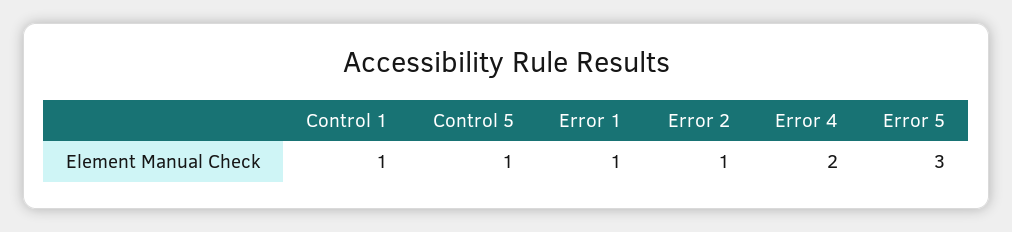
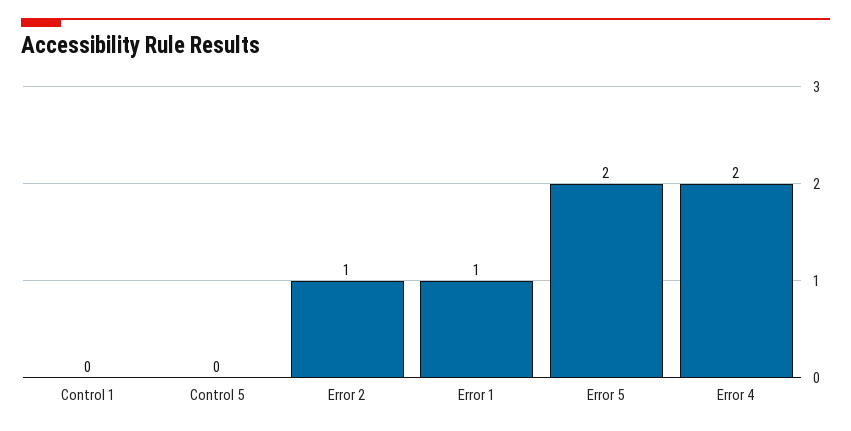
Control 1: 1 -> 0
Control 5: 1 -> 0
Error 5: 3 -> 2

